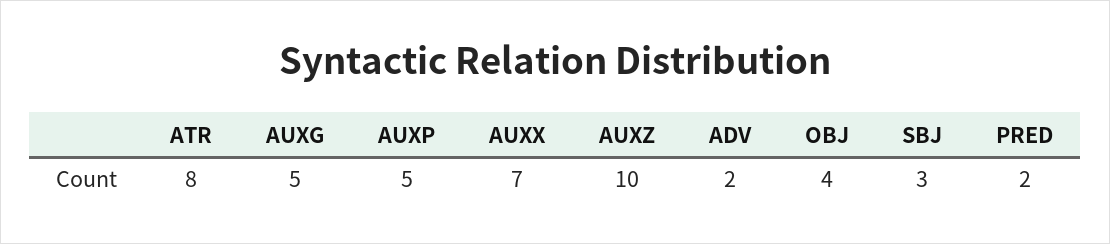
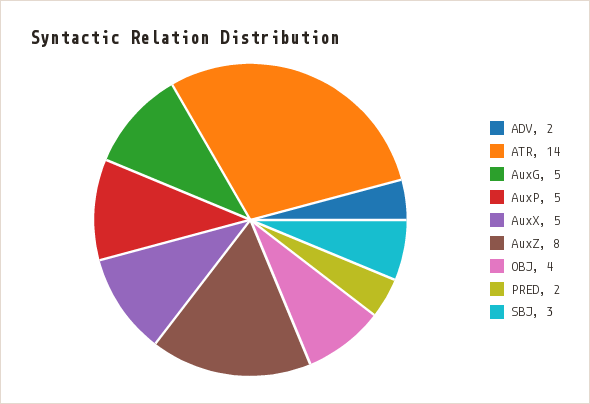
ATR: 8 -> 14
AUXX: 7 -> 5
AUXZ: 10 -> 8

